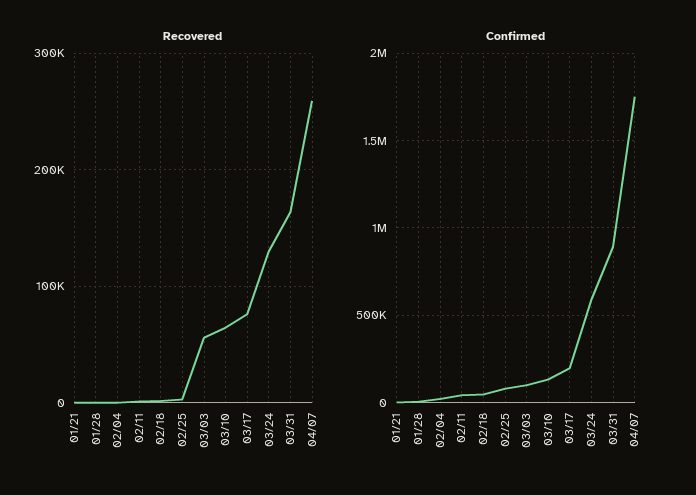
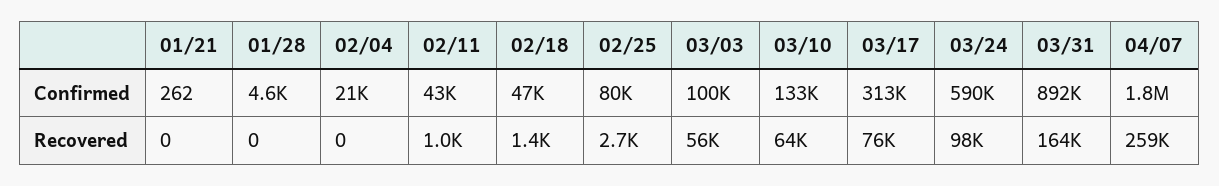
Recovered, 03/24: 130000 -> 98000
Confirmed, 03/17: 200000 -> 313000

